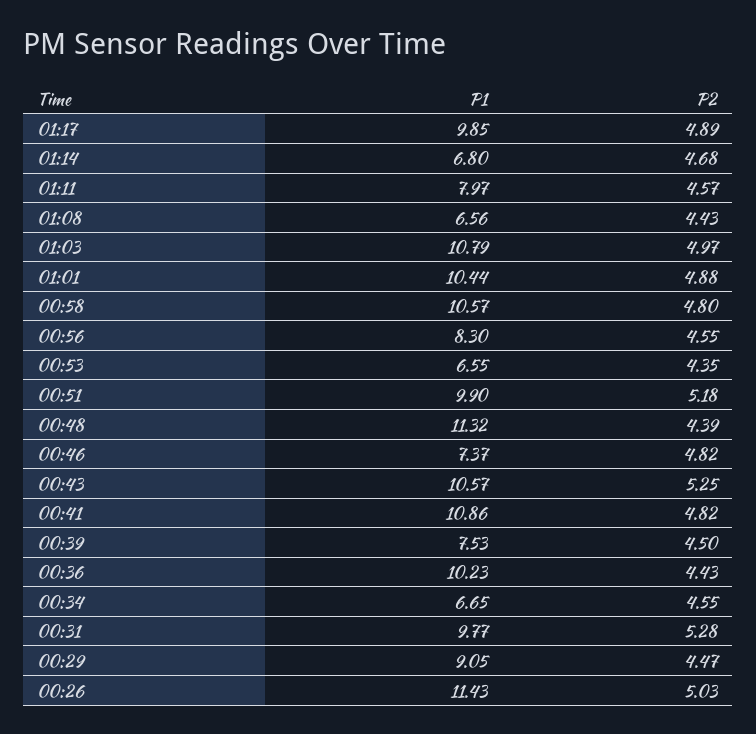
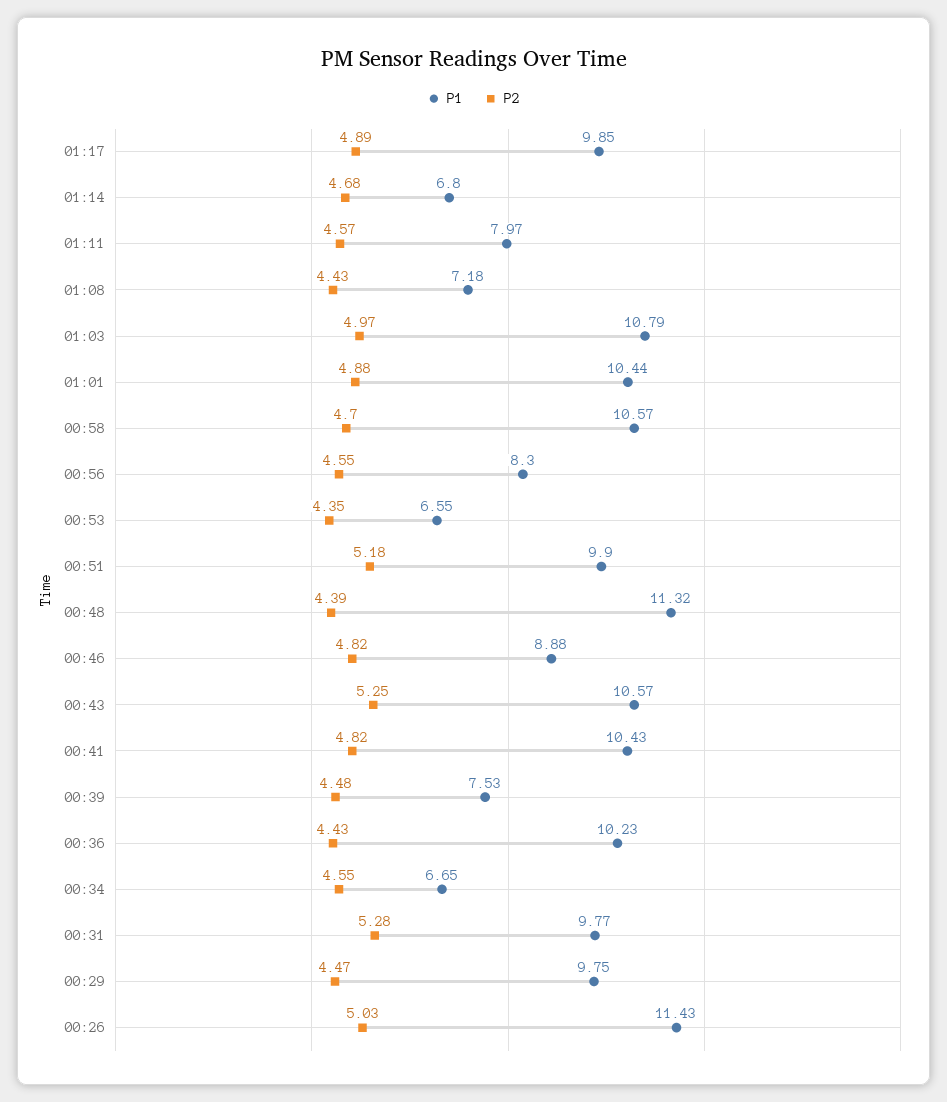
P1, 01:08: 6.56 -> 7.18
P2, 00:58: 4.8 -> 4.7
P1, 00:46: 7.37 -> 8.88
P1, 00:41: 10.86 -> 10.43
P2, 00:39: 4.5 -> 4.48
P1, 00:29: 9.05 -> 9.75

